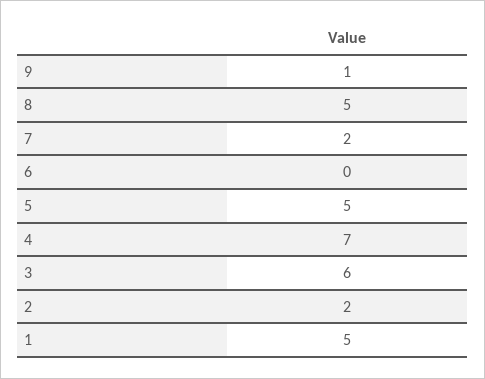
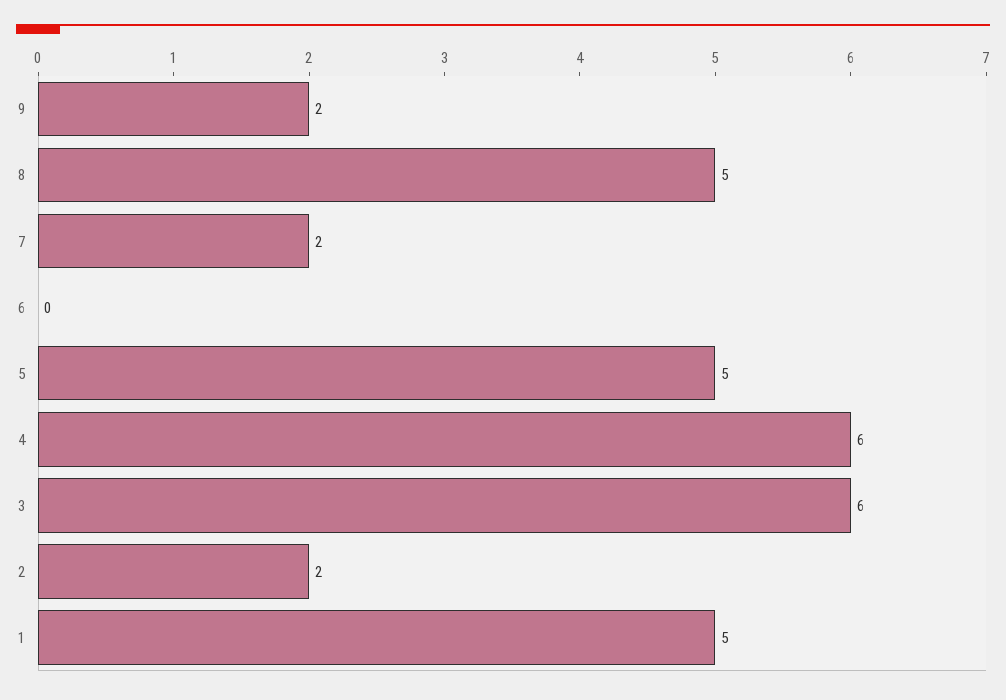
9: 1 -> 2
4: 7 -> 6

